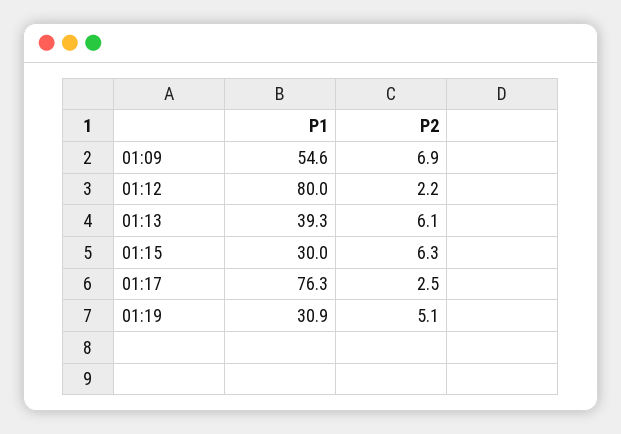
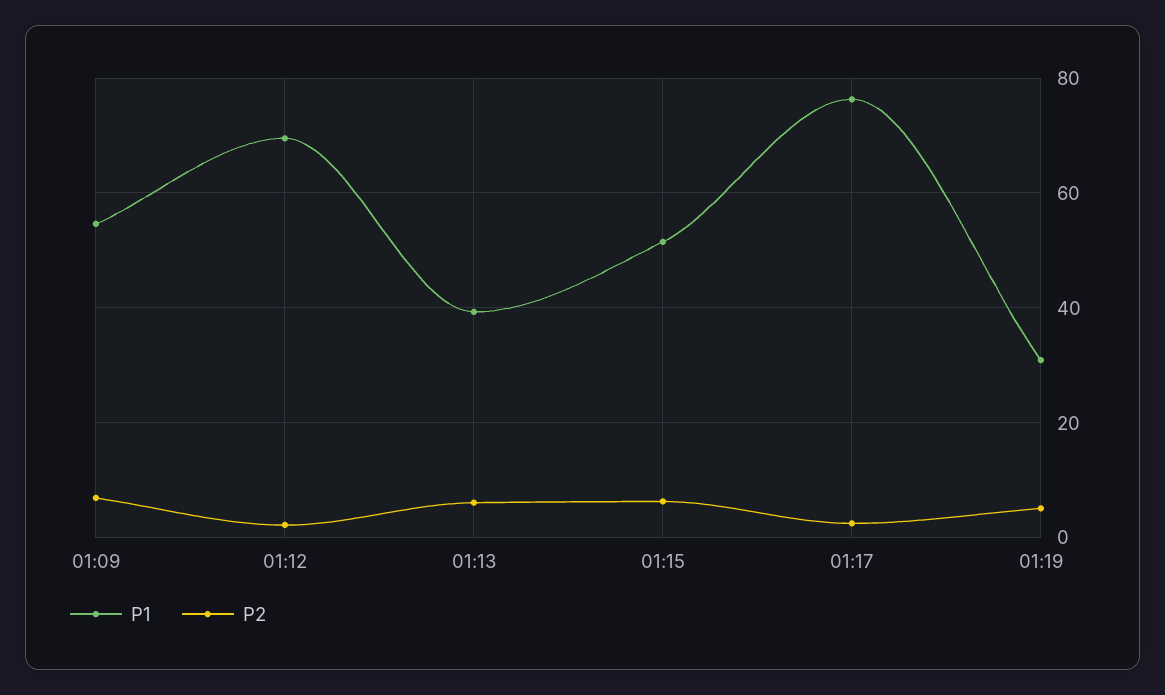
P1, 01:12: 80 -> 70
P1, 01:15: 30 -> 52

